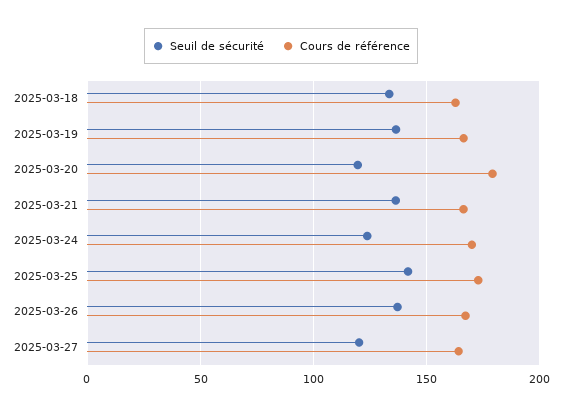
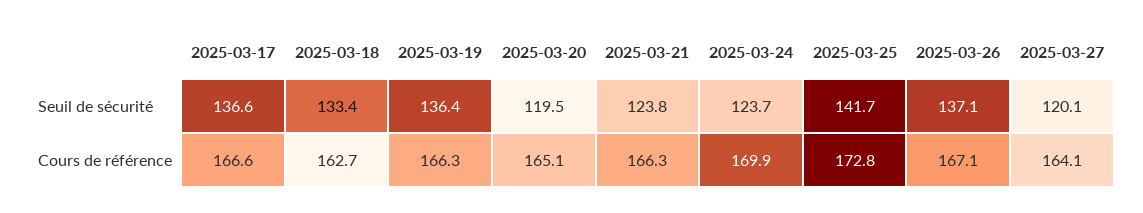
Cours de référence, 2025-03-20: 180 -> 165.1
Seuil de sécurité, 2025-03-21: 135 -> 123.8
Seuil de sécurité, 2025-03-17: none -> 136.6
Cours de référence, 2025-03-17: none -> 166.6

